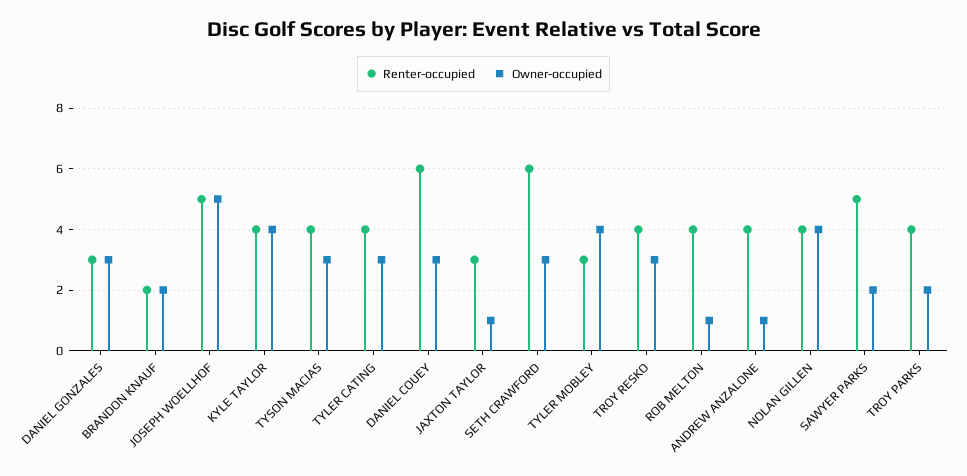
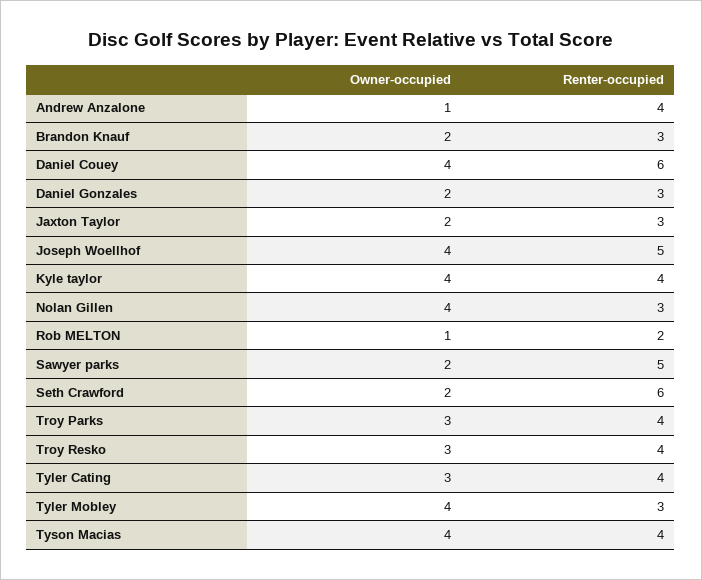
Owner-occupied, DANIEL GONZALES: 3 -> 2
Renter-occupied, BRANDON KNAUF: 2 -> 3
Owner-occupied, JOSEPH WOELLHOF: 5 -> 4
Owner-occupied, TYSON MACIAS: 3 -> 4
Owner-occupied, DANIEL COUEY: 3 -> 4
Owner-occupied, JAXTON TAYLOR: 1 -> 2
Owner-occupied, SETH CRAWFORD: 3 -> 2
Renter-occupied, ROB MELTON: 4 -> 2
Renter-occupied, NOLAN GILLEN: 4 -> 3
Owner-occupied, TROY PARKS: 2 -> 3

